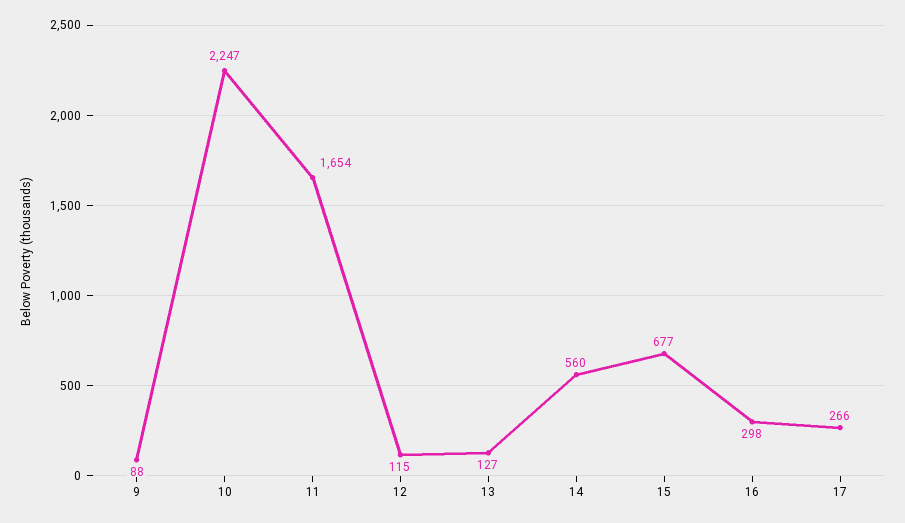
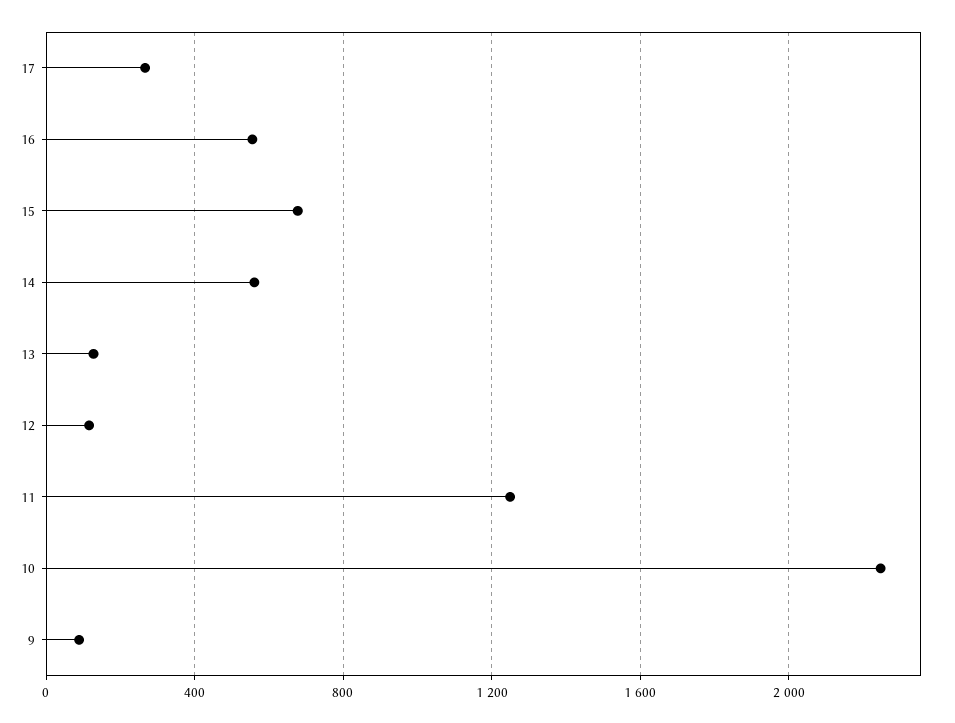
11: 1654 -> 1250
16: 298 -> 550

